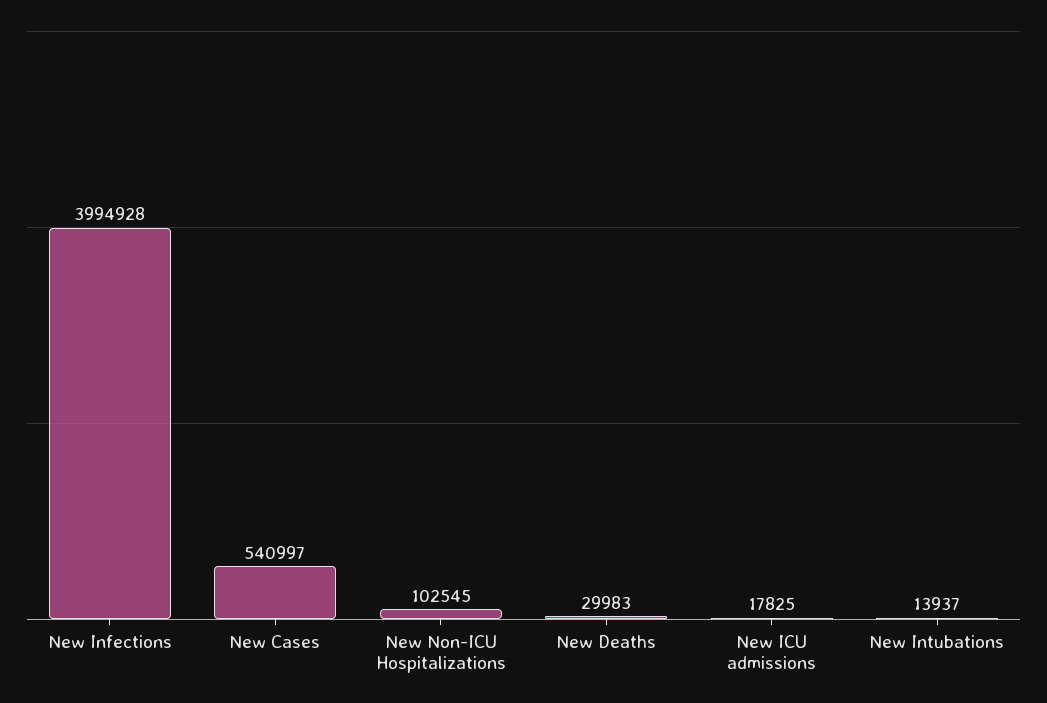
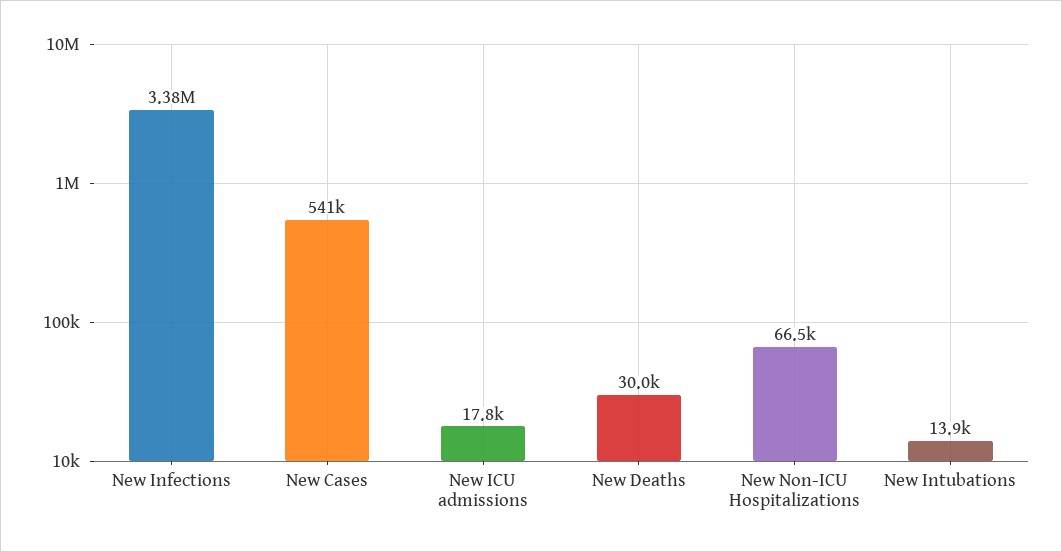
New Infections: 3994928 -> 3380000
New Non-ICU Hospitalizations: 102545 -> 66500

